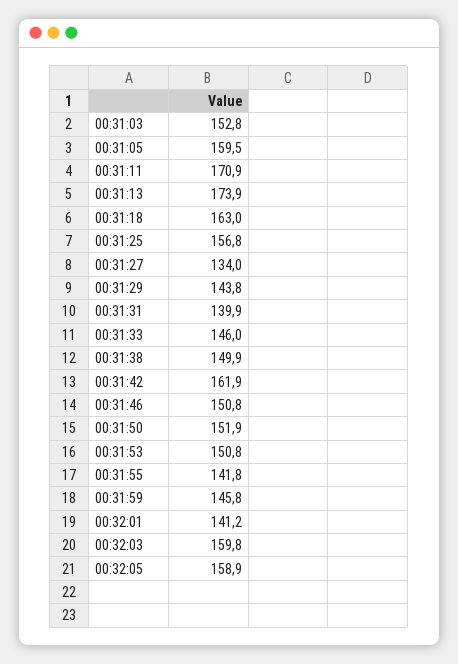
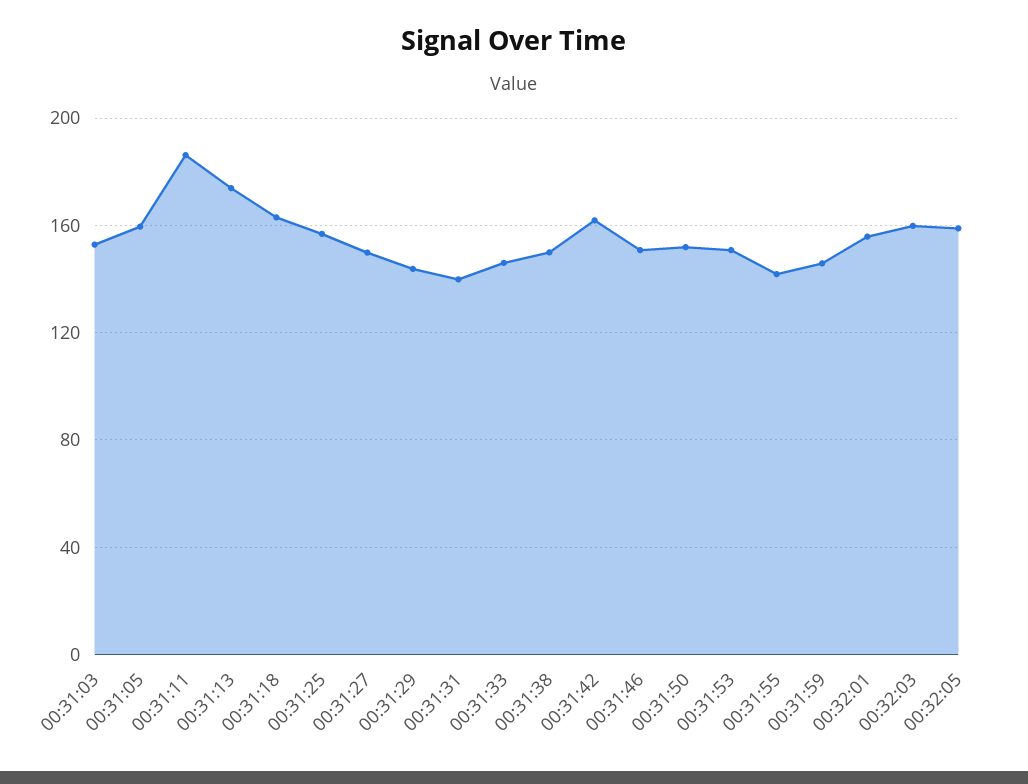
00:31:11: 170.9 -> 185
00:31:27: 134 -> 150
00:32:01: 141.2 -> 155

